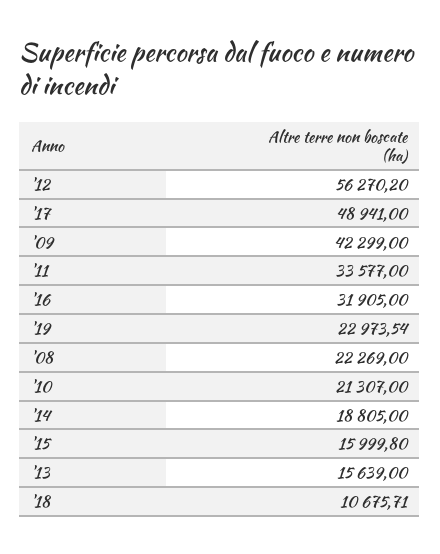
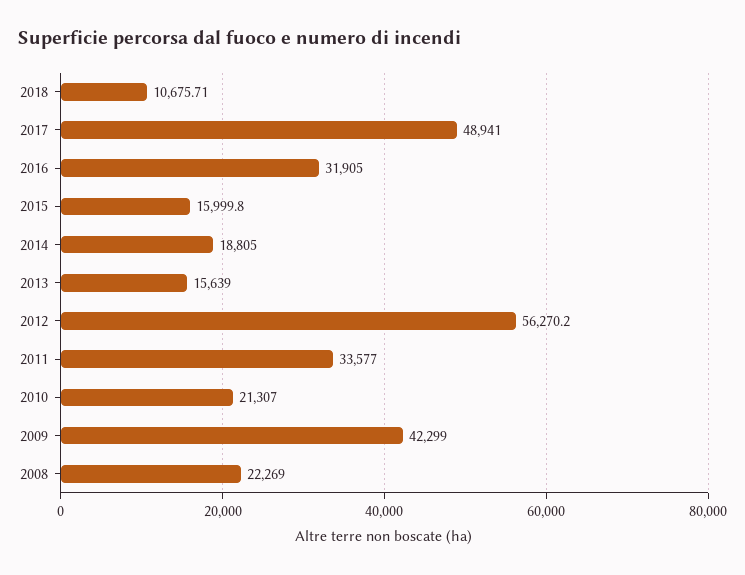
'19: 22973.54 -> none

